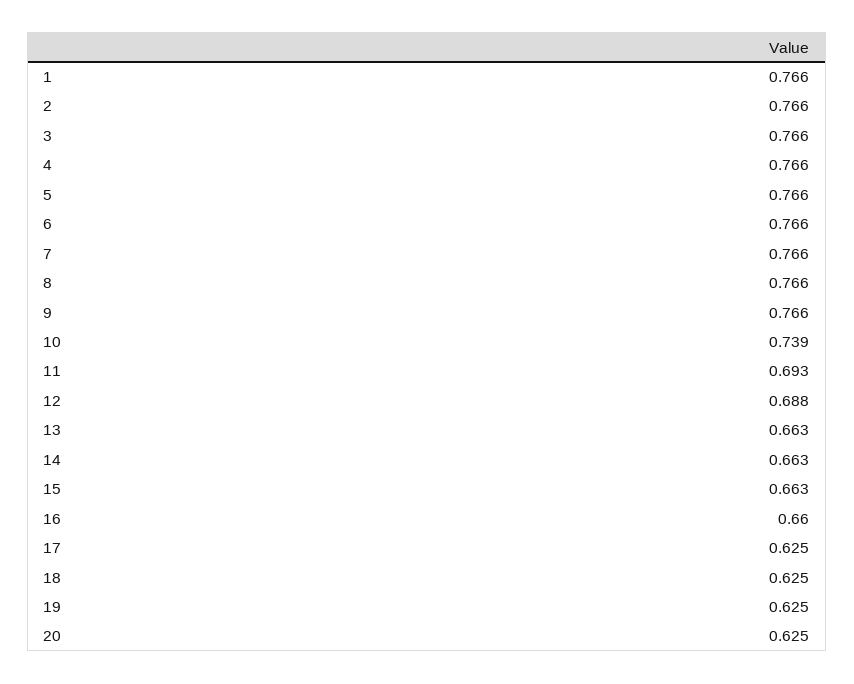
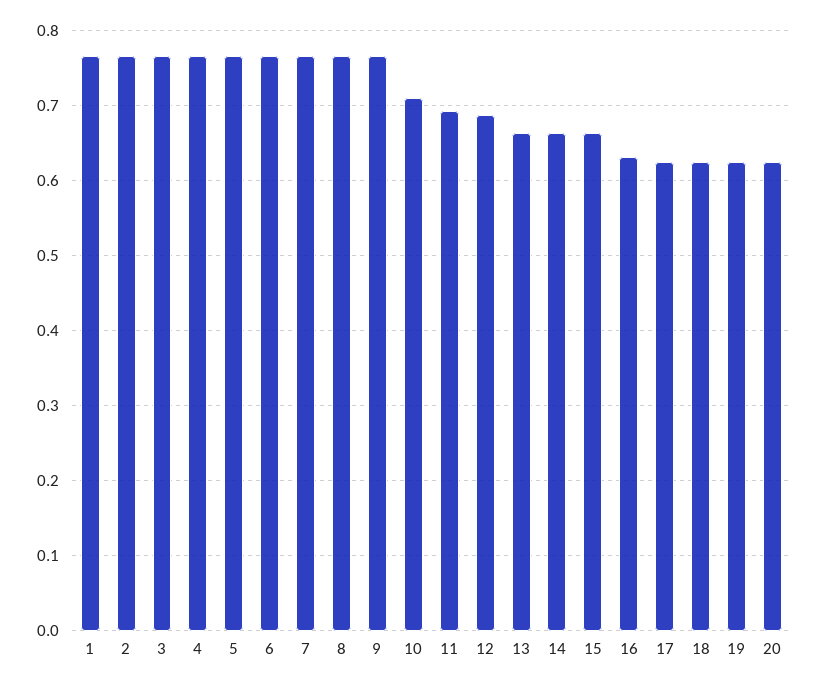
10: 0.739 -> 0.71
16: 0.66 -> 0.63

